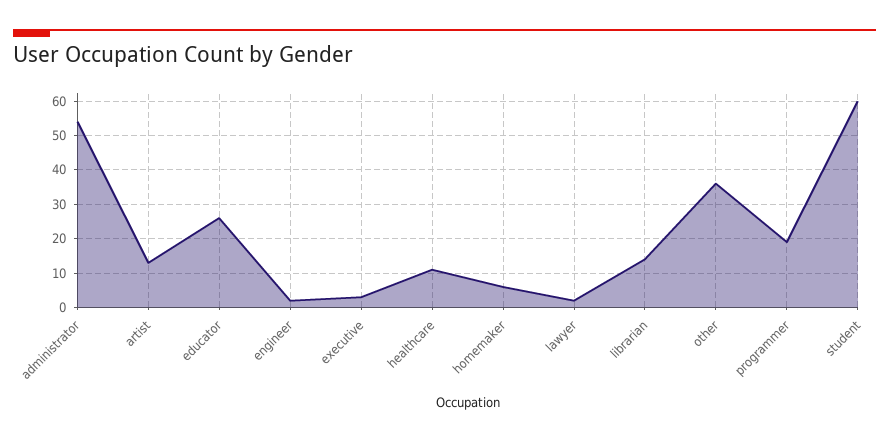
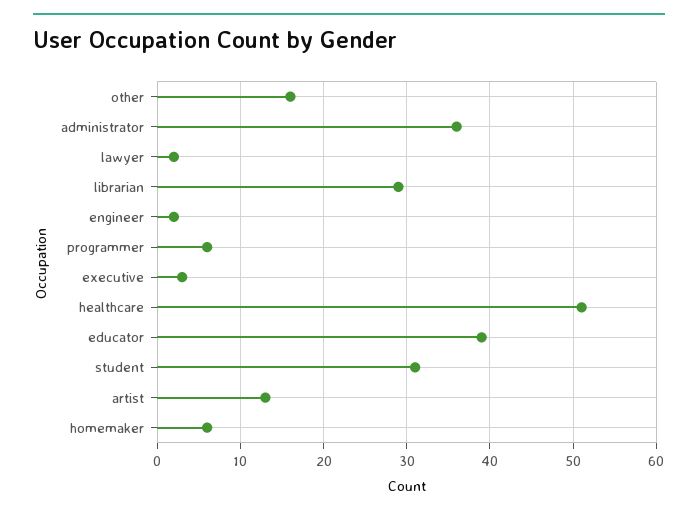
administrator: 55 -> 36
educator: 25 -> 39
healthcare: 10 -> 51
librarian: 15 -> 29
other: 35 -> 16
programmer: 20 -> 6
student: 60 -> 31

